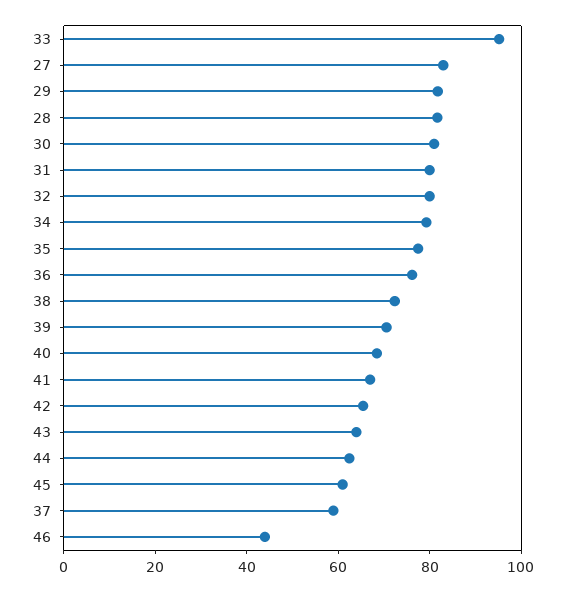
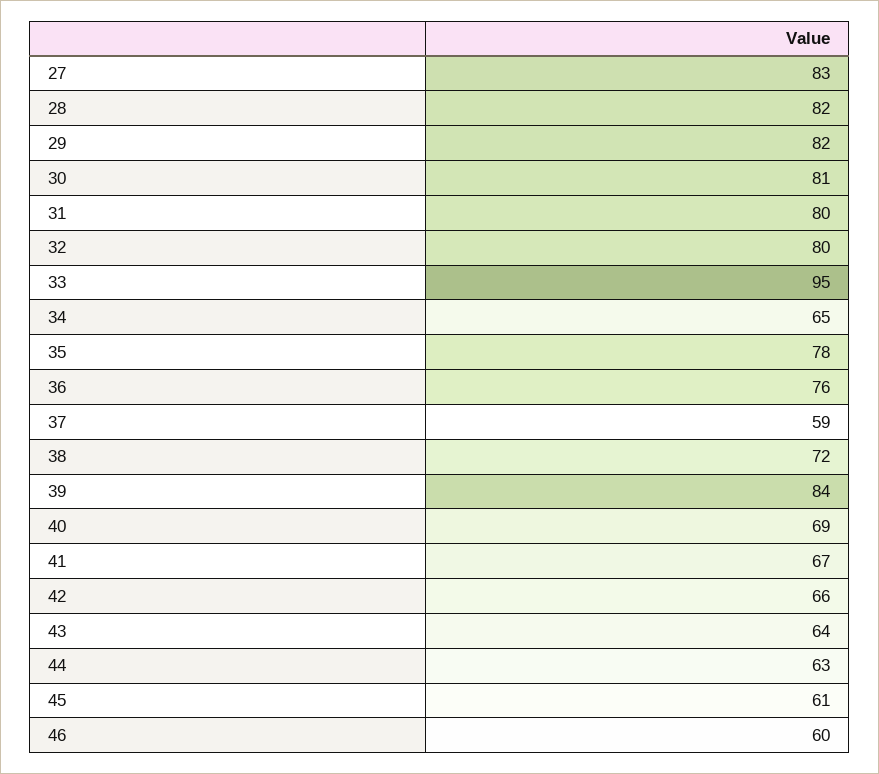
34: 80 -> 65
39: 70 -> 84
46: 45 -> 60

